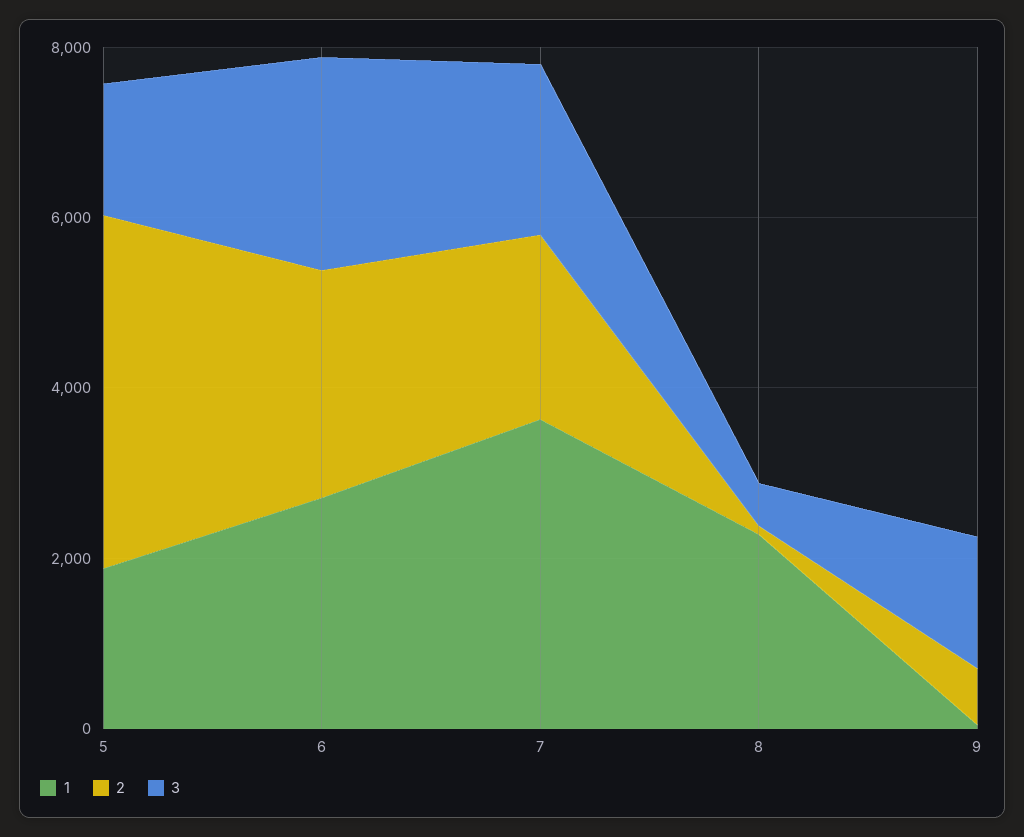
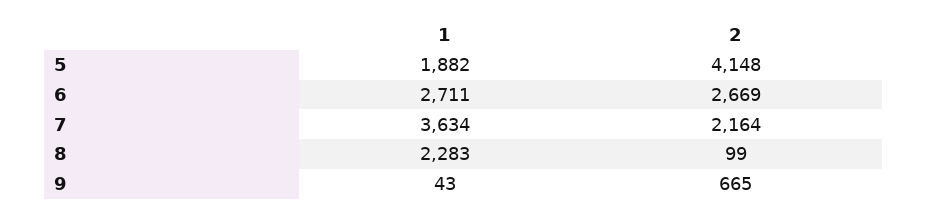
3, 5: 1500 -> none
3, 6: 2500 -> none
3, 7: 2000 -> none
3, 8: 500 -> none
3, 9: 1500 -> none

